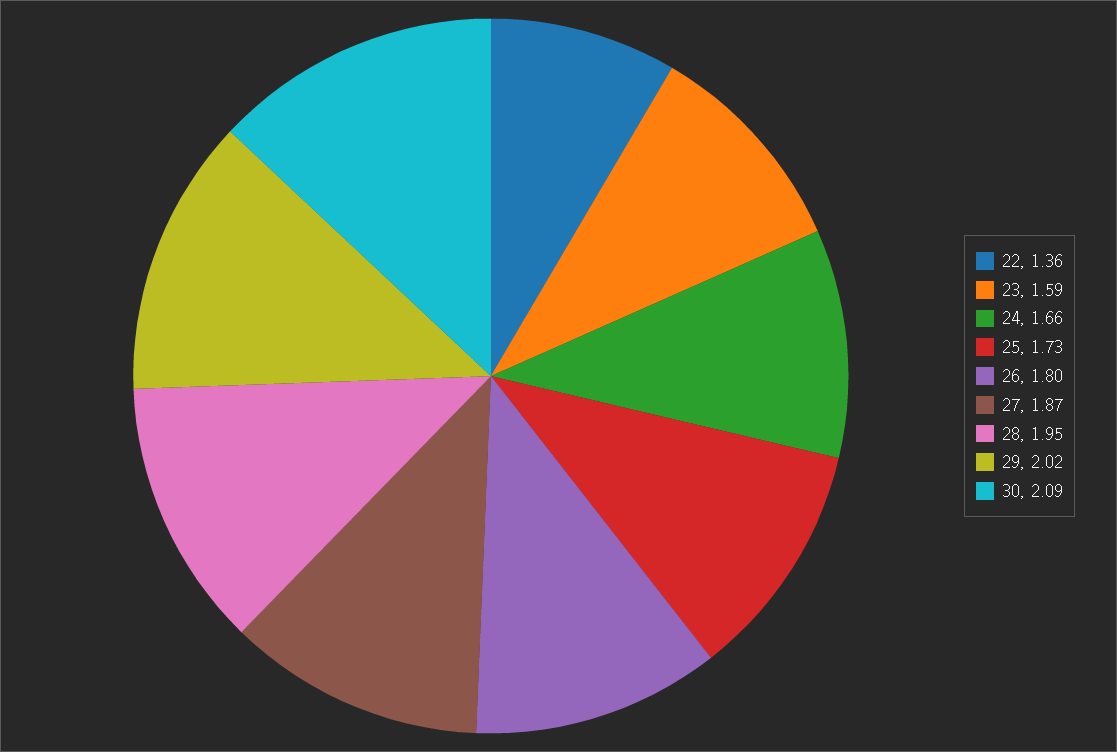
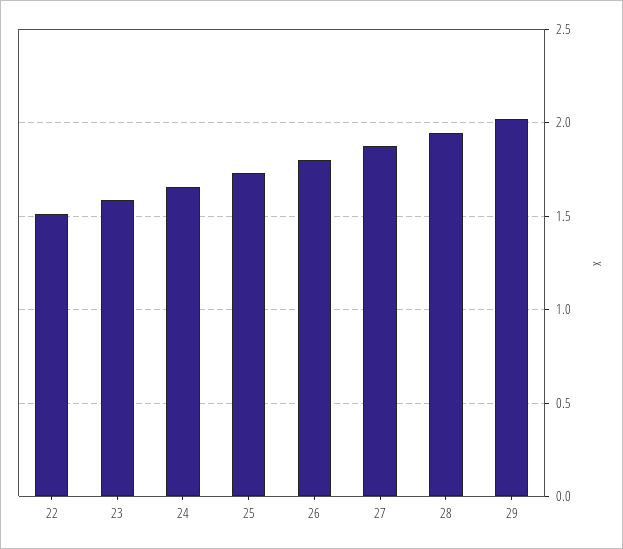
22: 1.36 -> 1.5
30: 2.09 -> none

